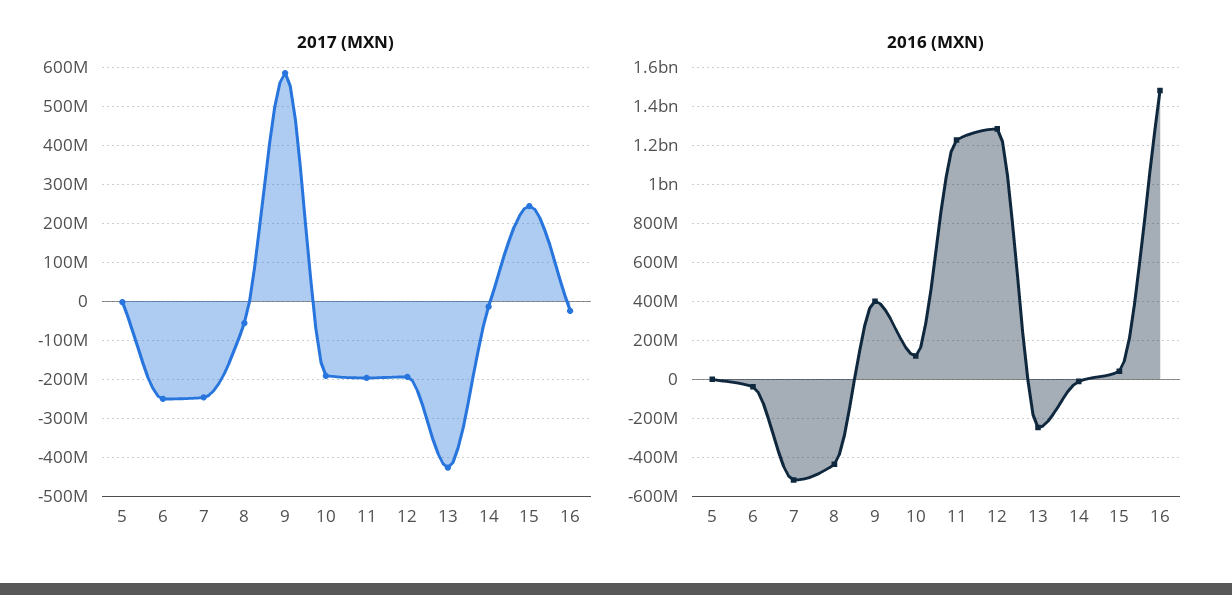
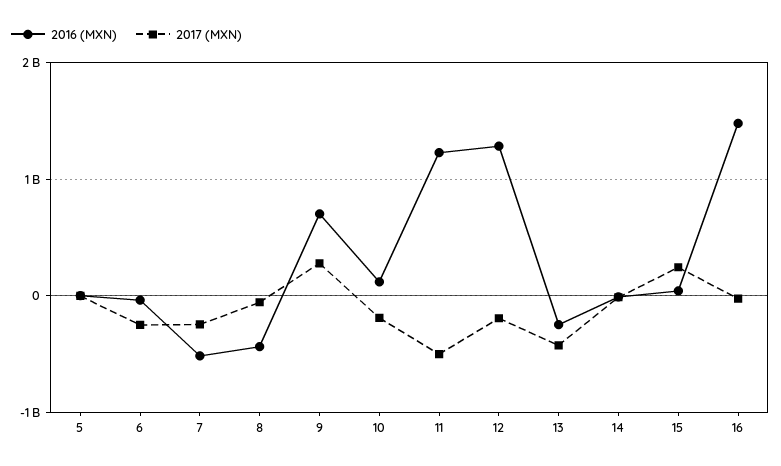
2017 (MXN), 9: 580000000 -> 300000000
2017 (MXN), 11: -200000000 -> -500000000
2016 (MXN), 9: 400000000 -> 700000000

